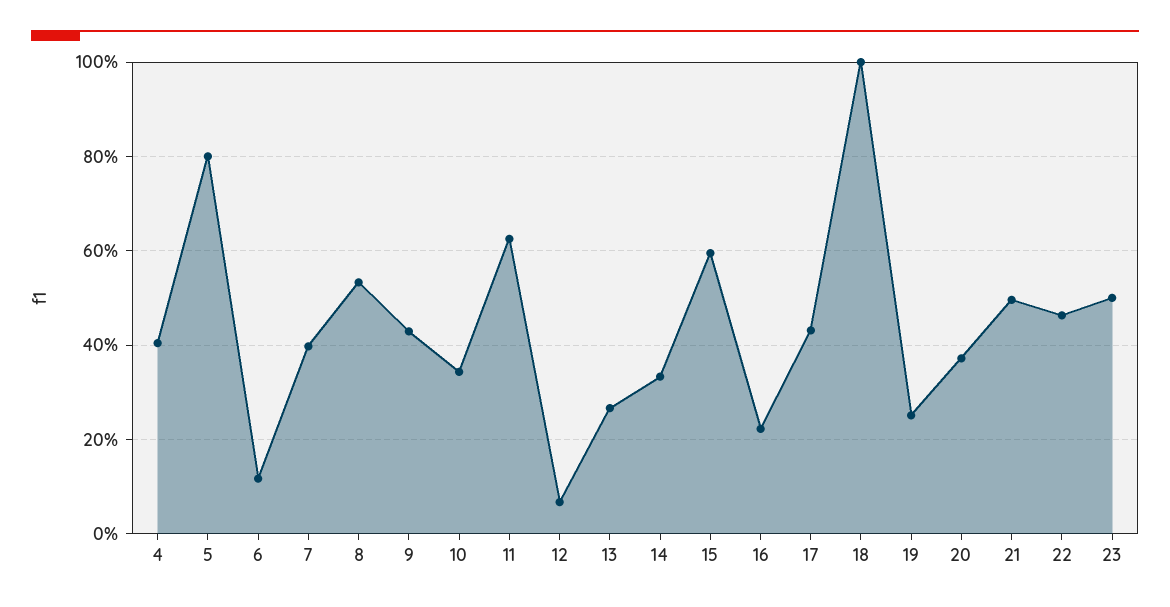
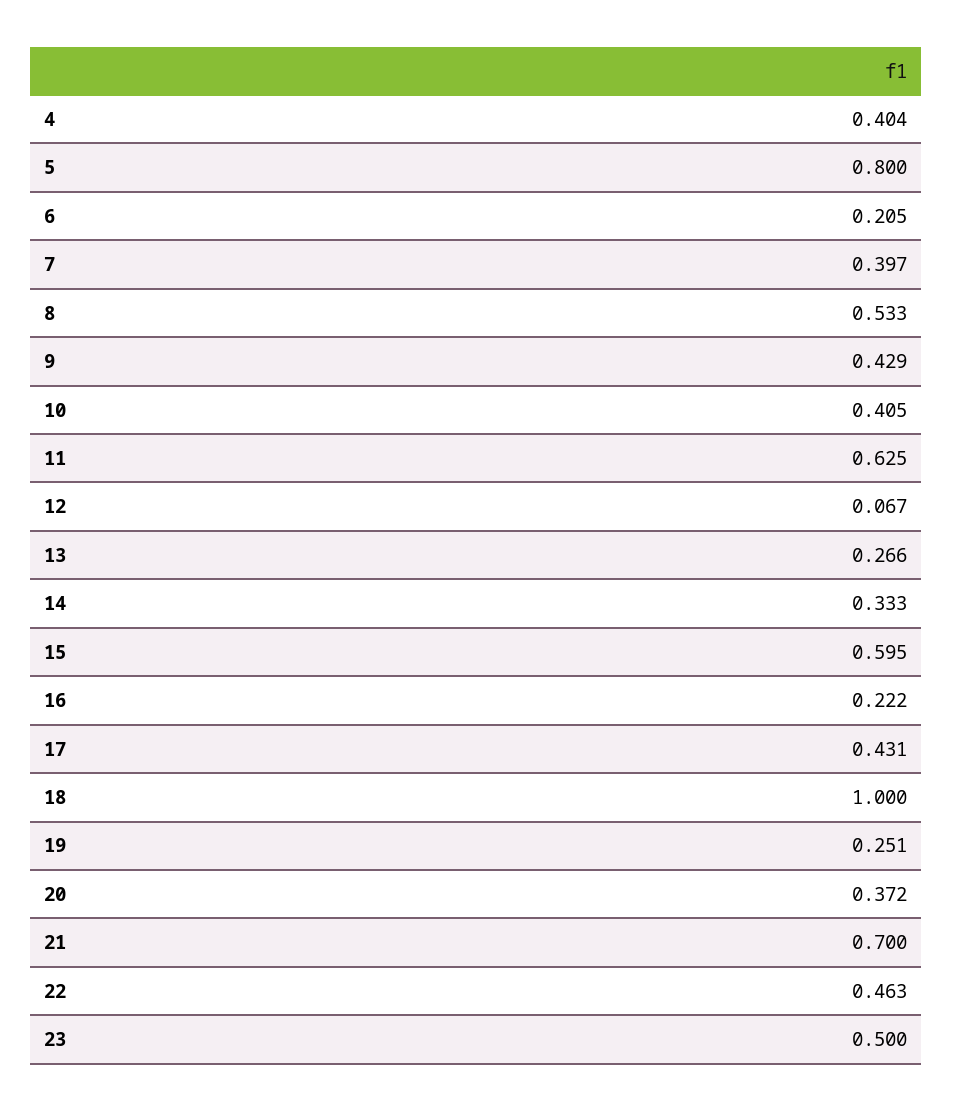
6: 0.12 -> 0.205
10: 0.34 -> 0.405
21: 0.5 -> 0.7

